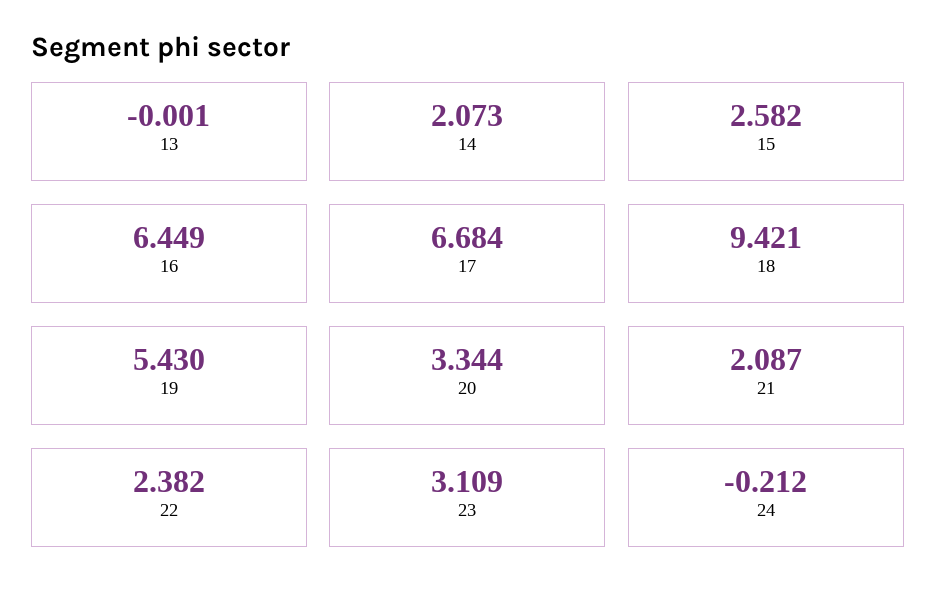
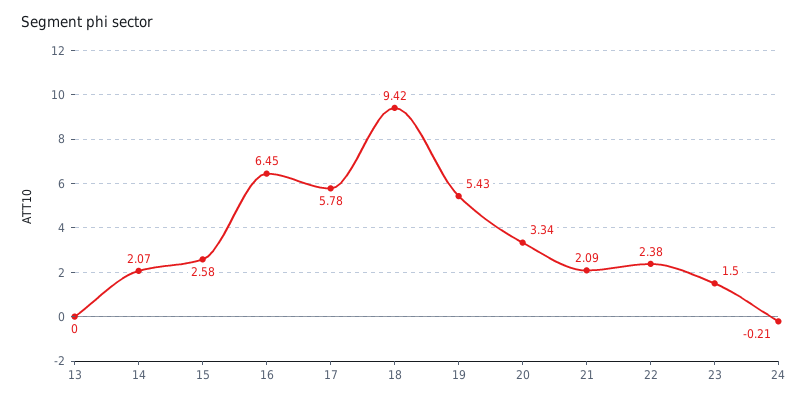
17: 6.684 -> 5.78
23: 3.109 -> 1.5

